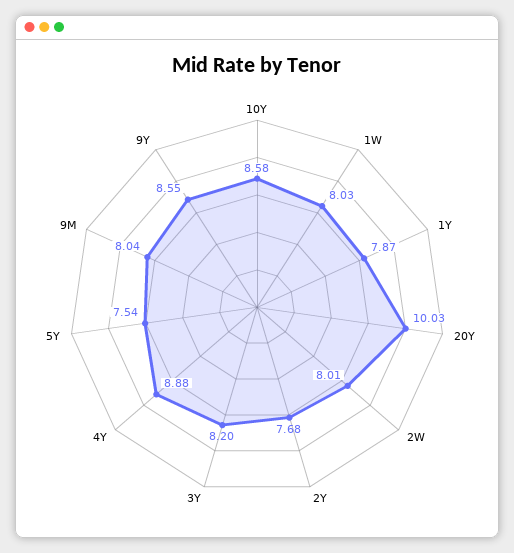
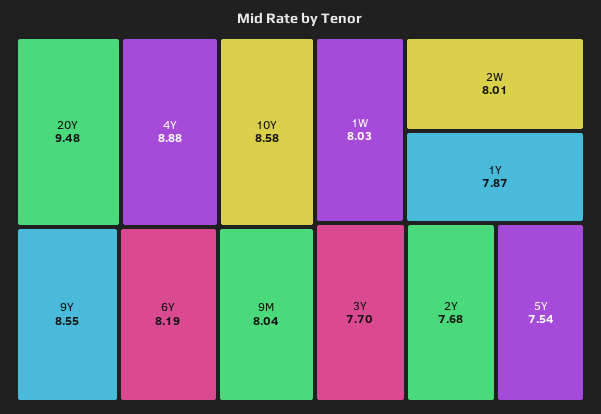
20Y: 10.03 -> 9.48
3Y: 8.2 -> 7.7
6Y: none -> 8.19

